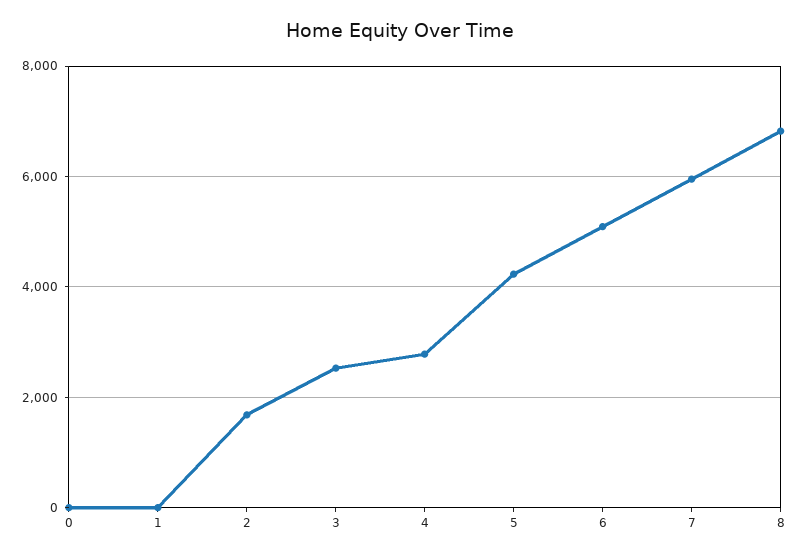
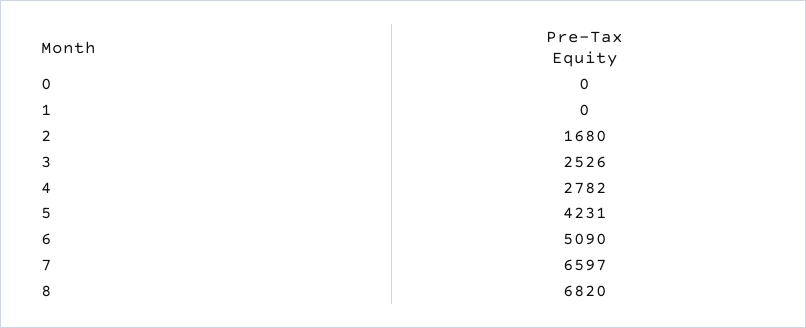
7: 6000 -> 6597

